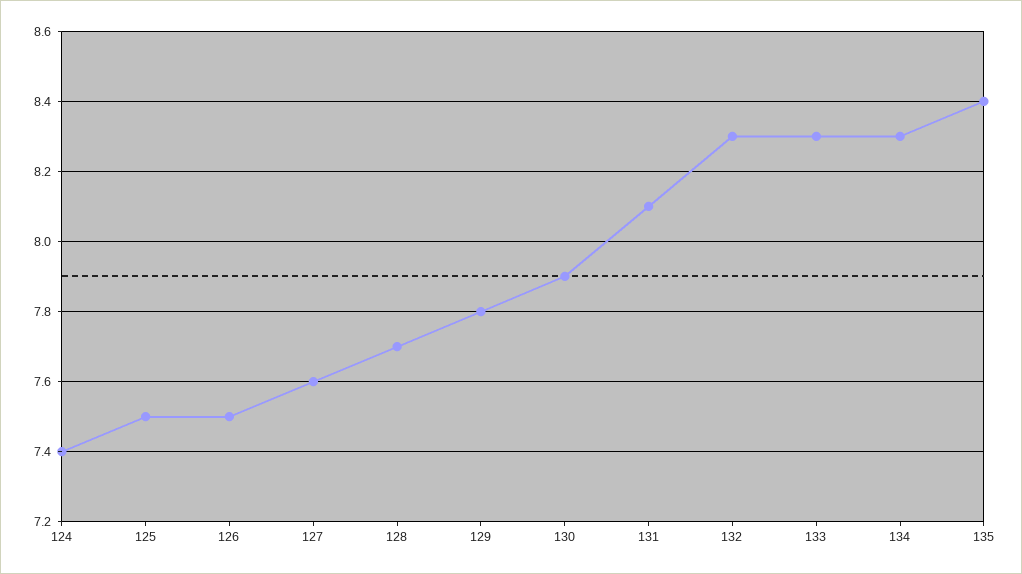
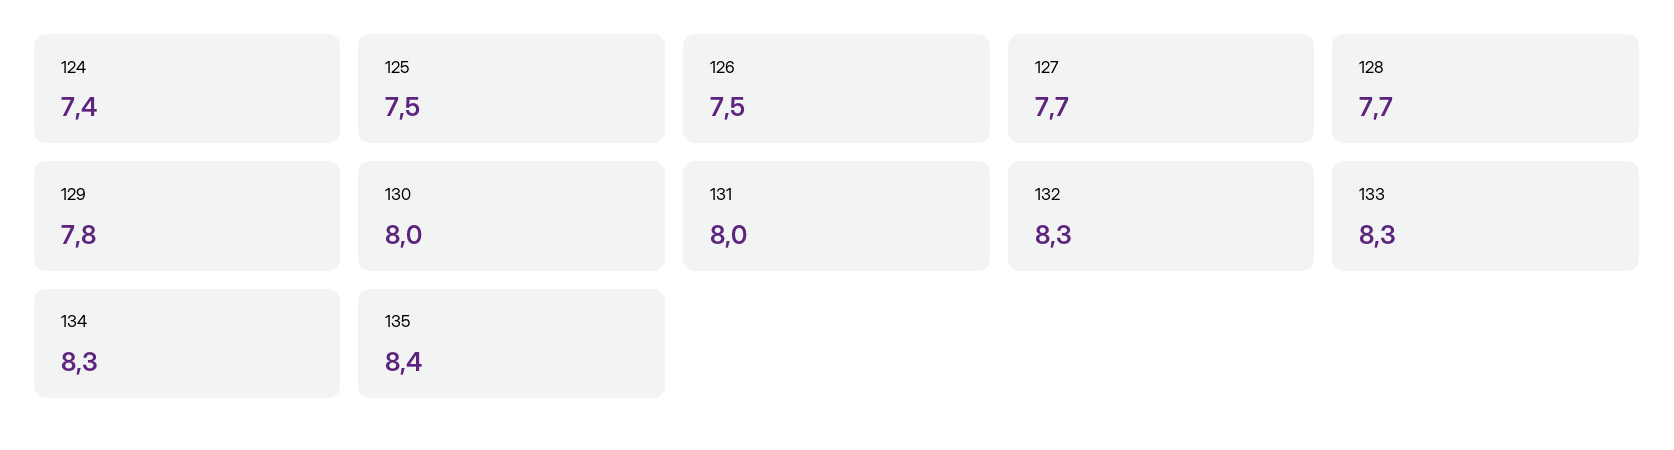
127: 7.6 -> 7.7
130: 7.9 -> 8
131: 8.1 -> 8

